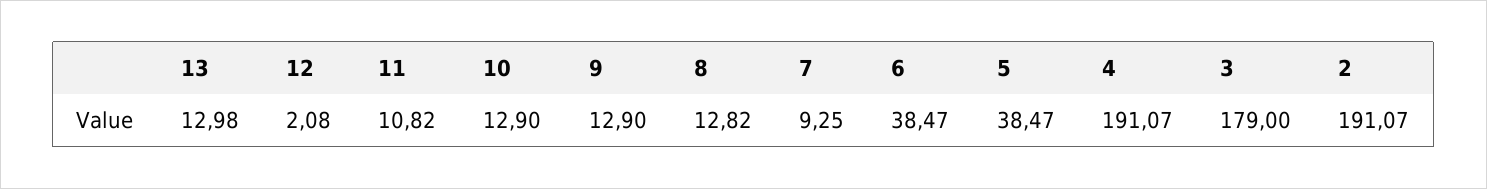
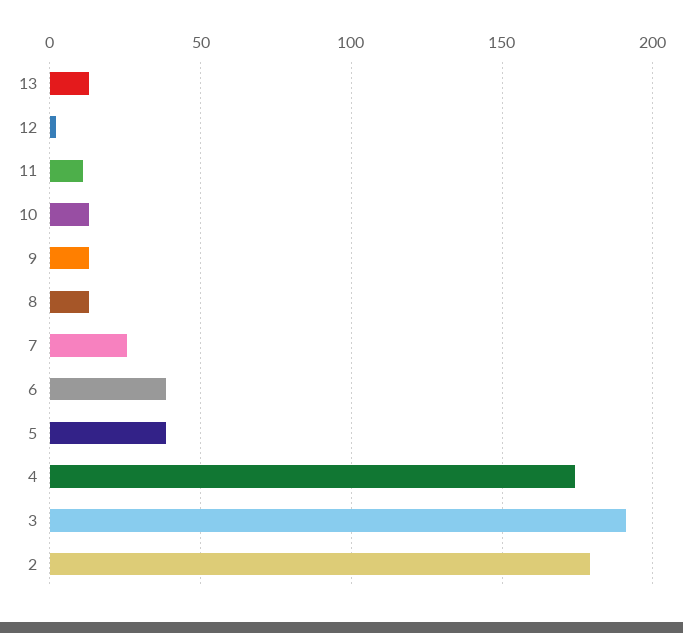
7: 9.25 -> 25
4: 191.07 -> 175
3: 179 -> 190
2: 191.07 -> 180

